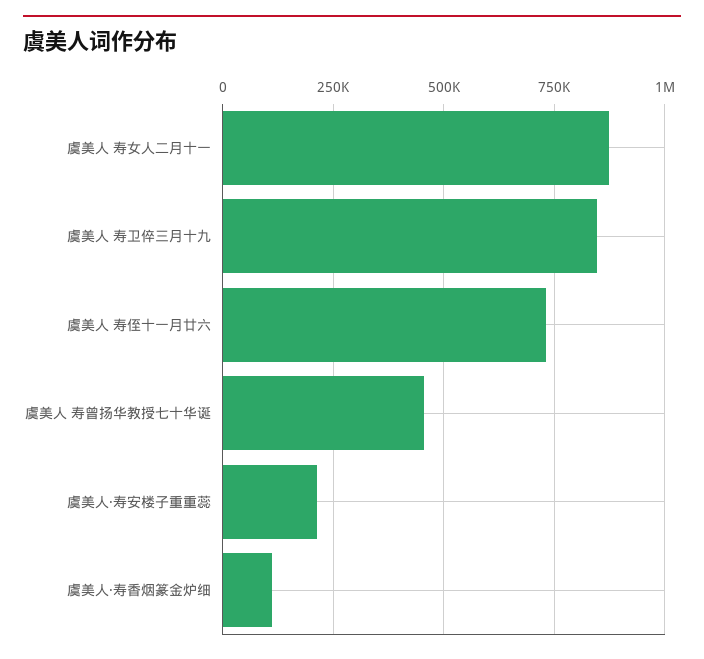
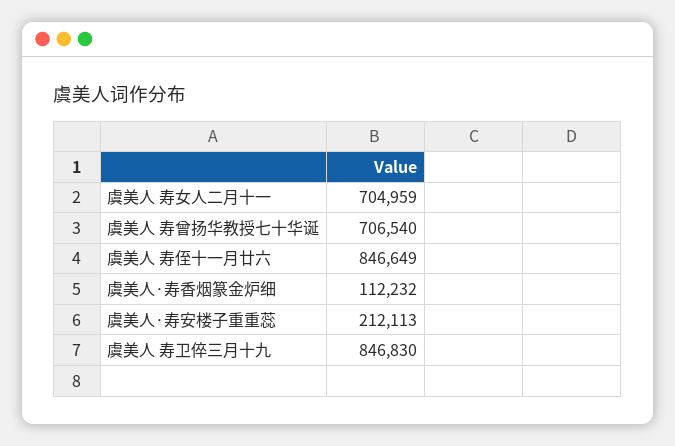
虞美人 寿女人二月十一: 875000 -> 704959
虞美人 寿侄十一月廿六: 725000 -> 846649
虞美人 寿曾扬华教授七十华诞: 450000 -> 706540

